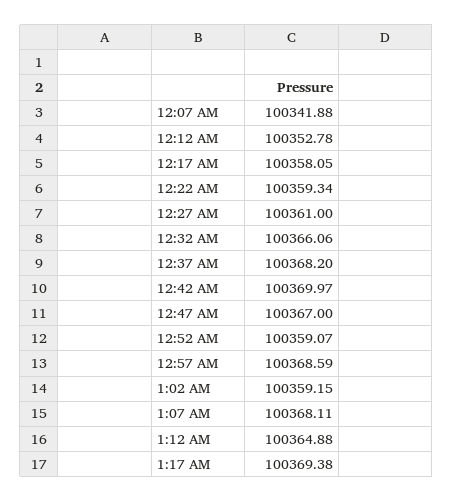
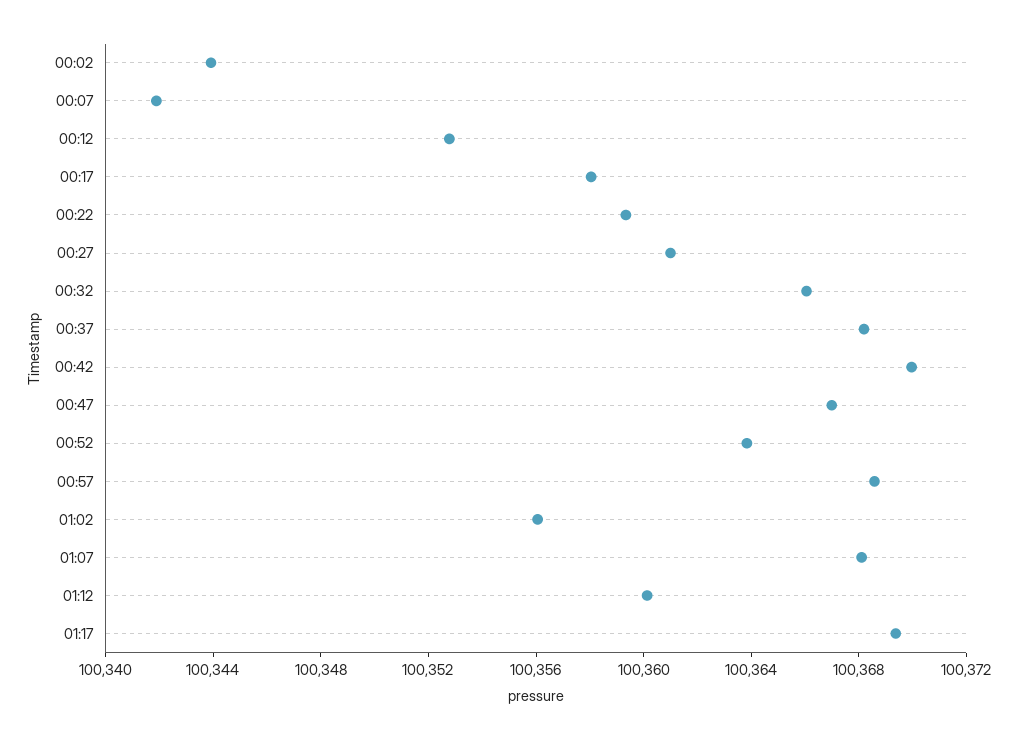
12:52 AM: 100359.07 -> 100364
1:02 AM: 100359.15 -> 100356
1:12 AM: 100364.88 -> 100360
00:02: none -> 100344

